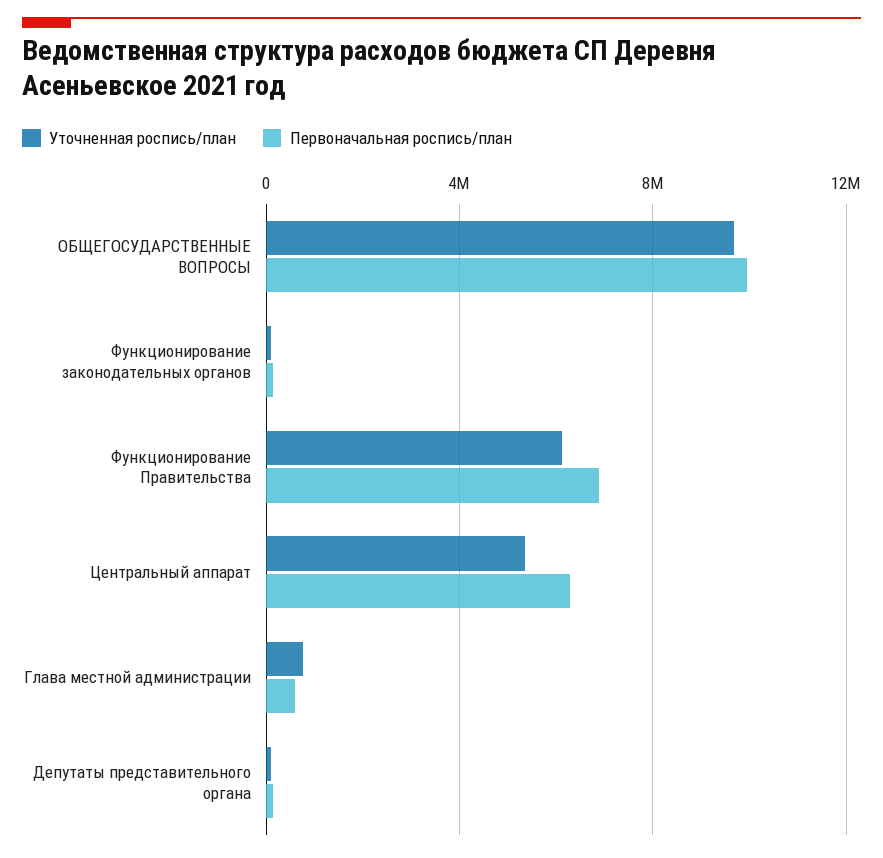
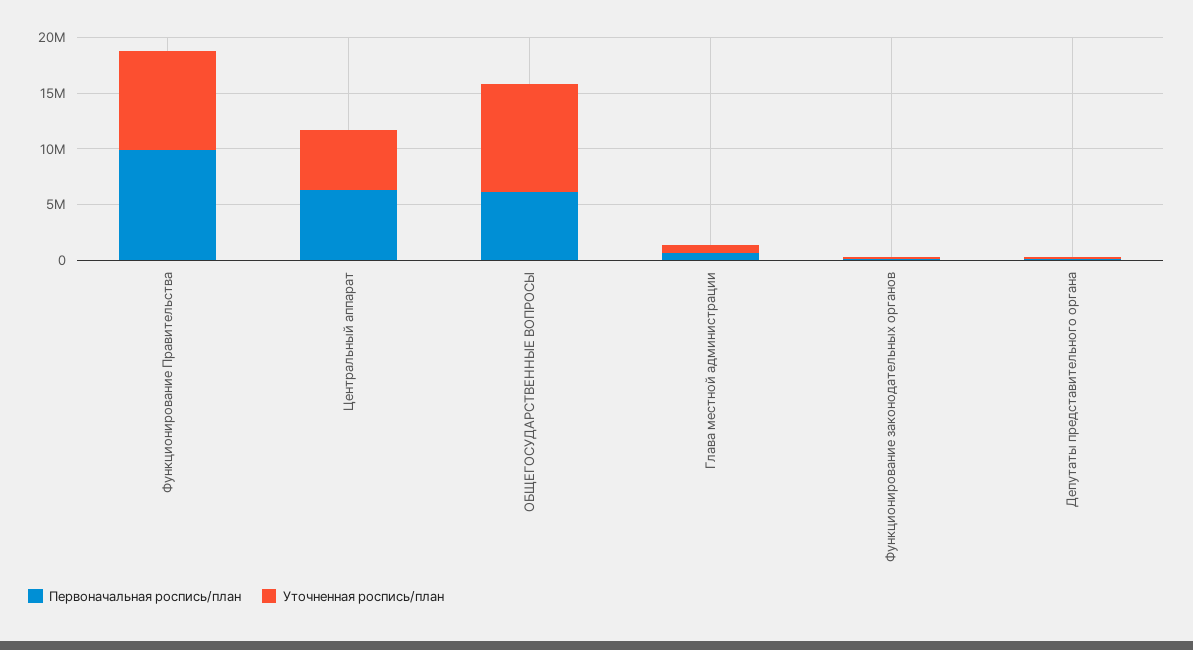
Первоначальная роспись/план, ОБЩЕГОСУДАРСТВЕННЫЕ ВОПРОСЫ: 10000000 -> 6000000
Уточненная роспись/план, Функционирование Правительства: 6000000 -> 9000000
Первоначальная роспись/план, Функционирование Правительства: 7000000 -> 10000000

